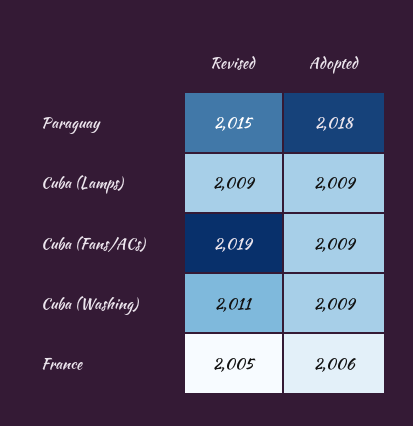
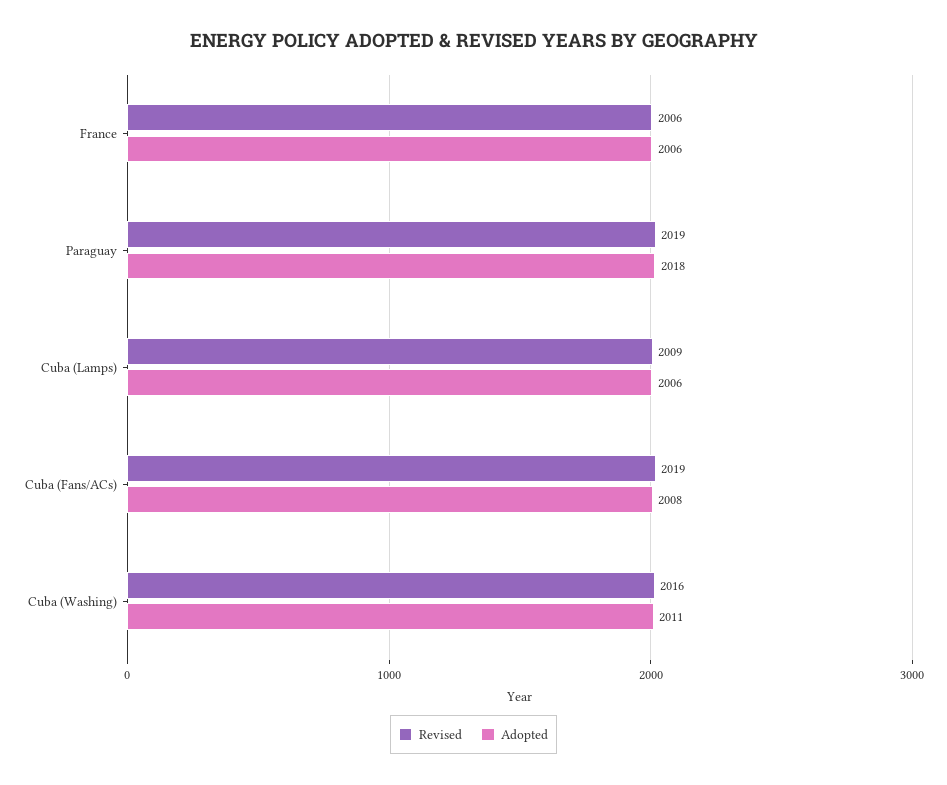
Revised, Paraguay: 2015 -> 2019
Adopted, Cuba (Lamps): 2009 -> 2006
Adopted, Cuba (Fans/ACs): 2009 -> 2008
Revised, Cuba (Washing): 2011 -> 2016
Adopted, Cuba (Washing): 2009 -> 2011
Revised, France: 2005 -> 2006

